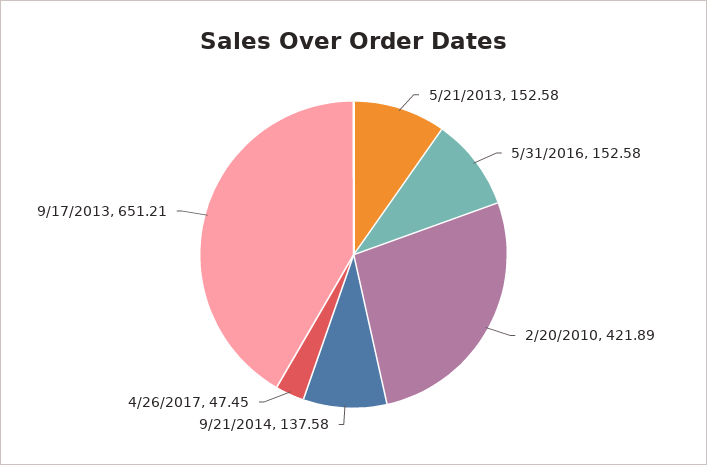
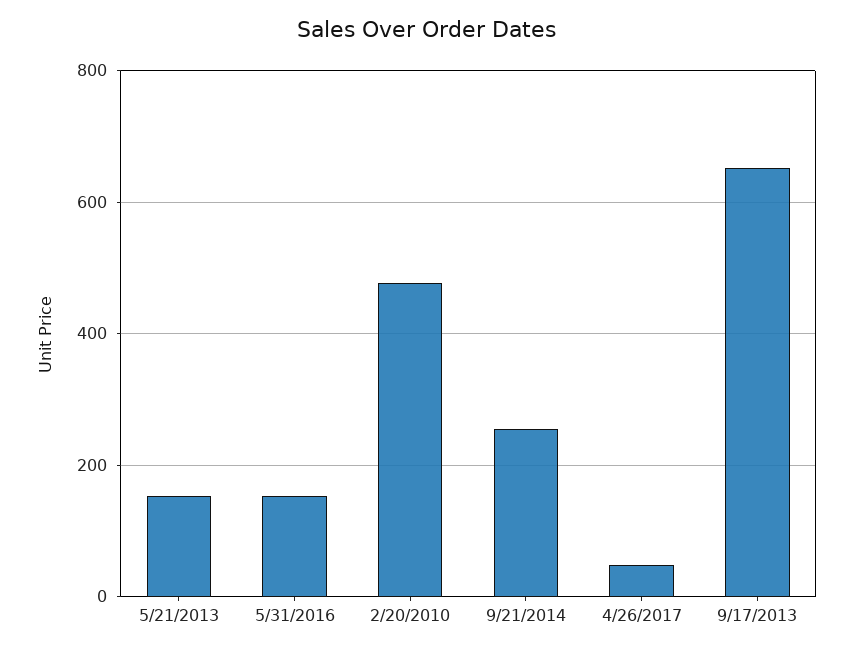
2/20/2010: 421.89 -> 480
9/21/2014: 137.58 -> 260

